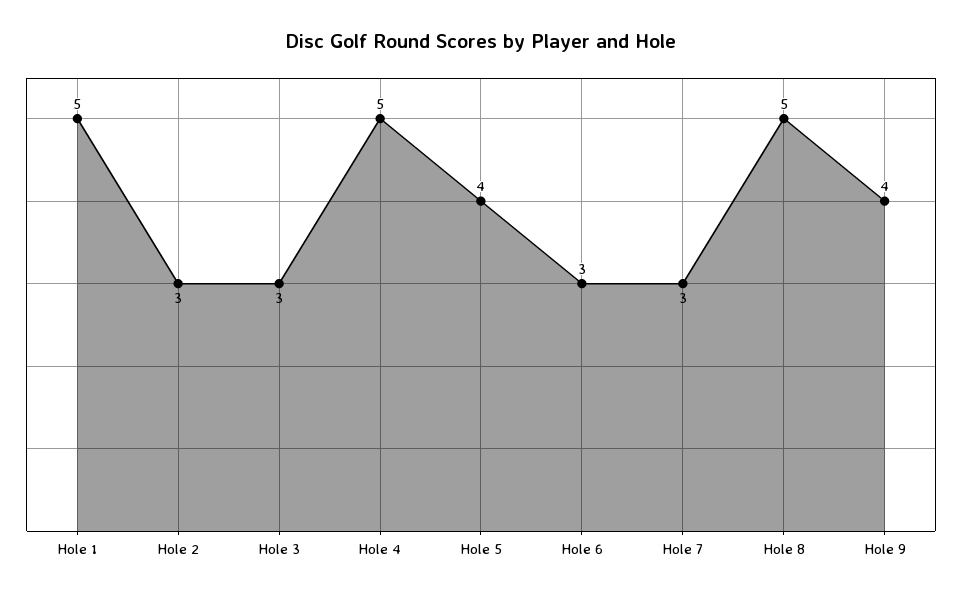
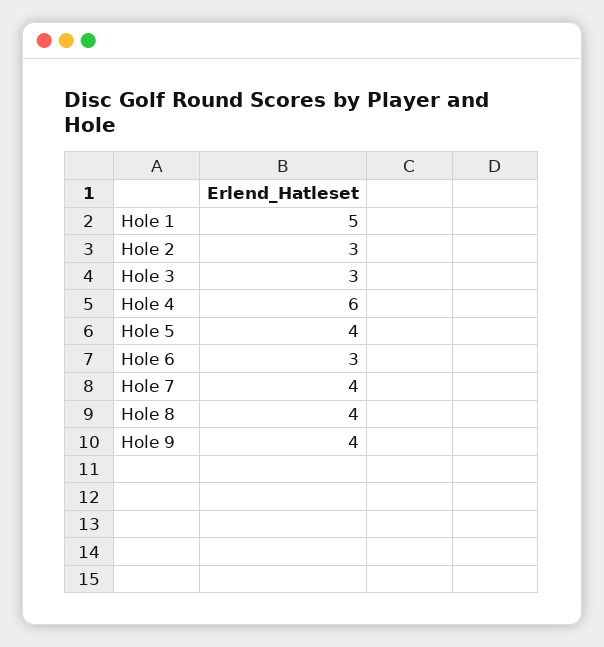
Hole 4: 5 -> 6
Hole 7: 3 -> 4
Hole 8: 5 -> 4

